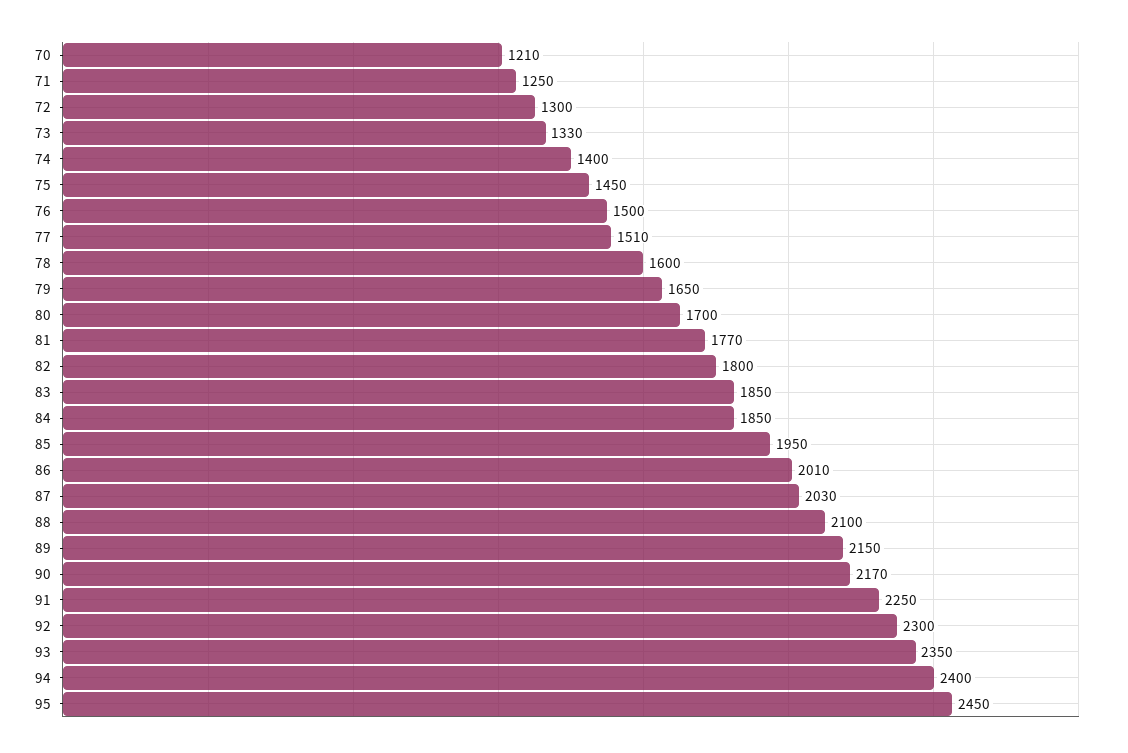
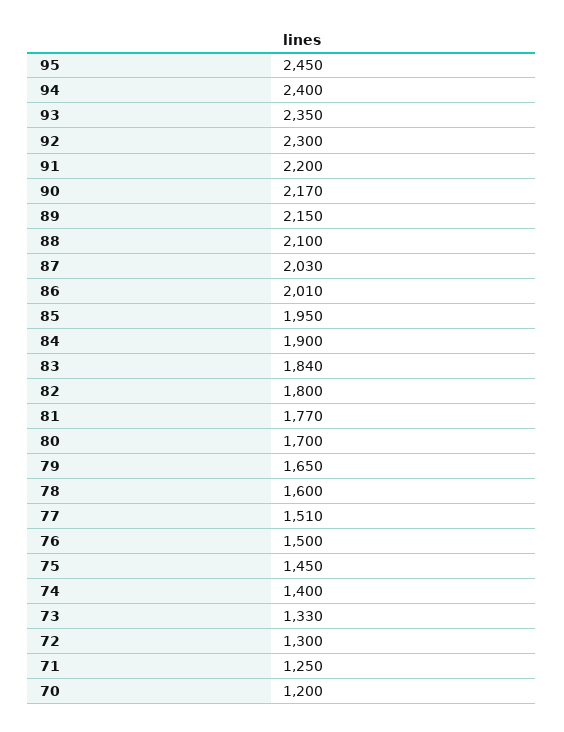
70: 1210 -> 1200
83: 1850 -> 1840
84: 1850 -> 1900
91: 2250 -> 2200

